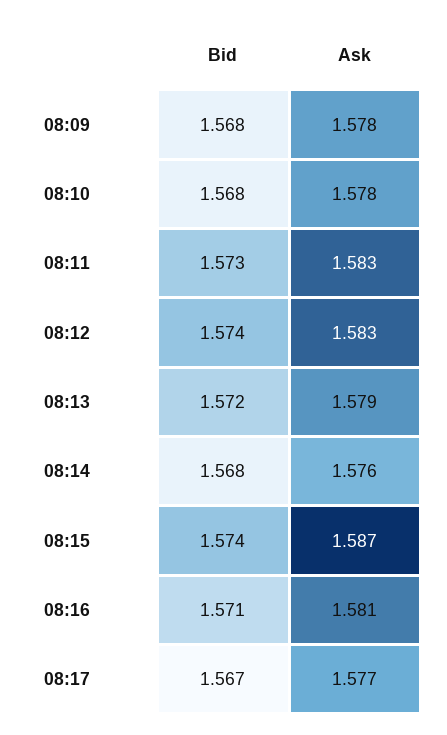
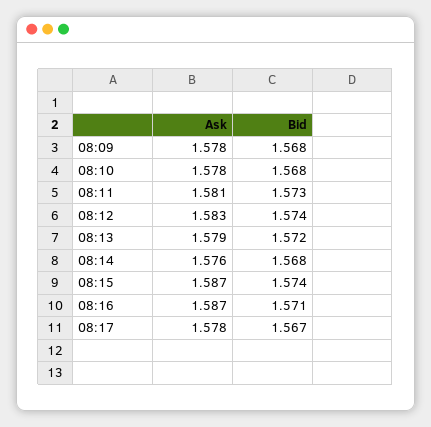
Ask, 08:11: 1.583 -> 1.581
Ask, 08:16: 1.581 -> 1.587
Ask, 08:17: 1.577 -> 1.578

